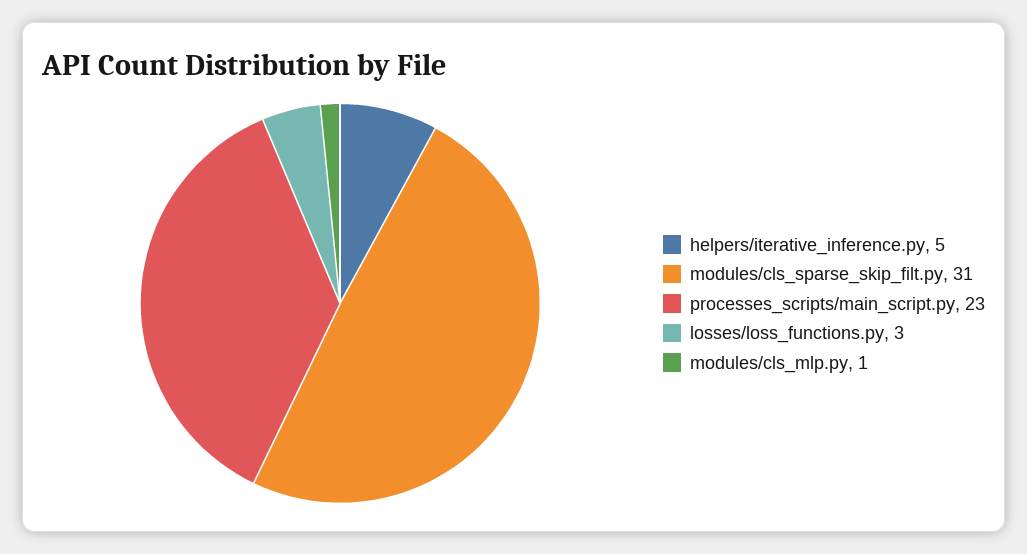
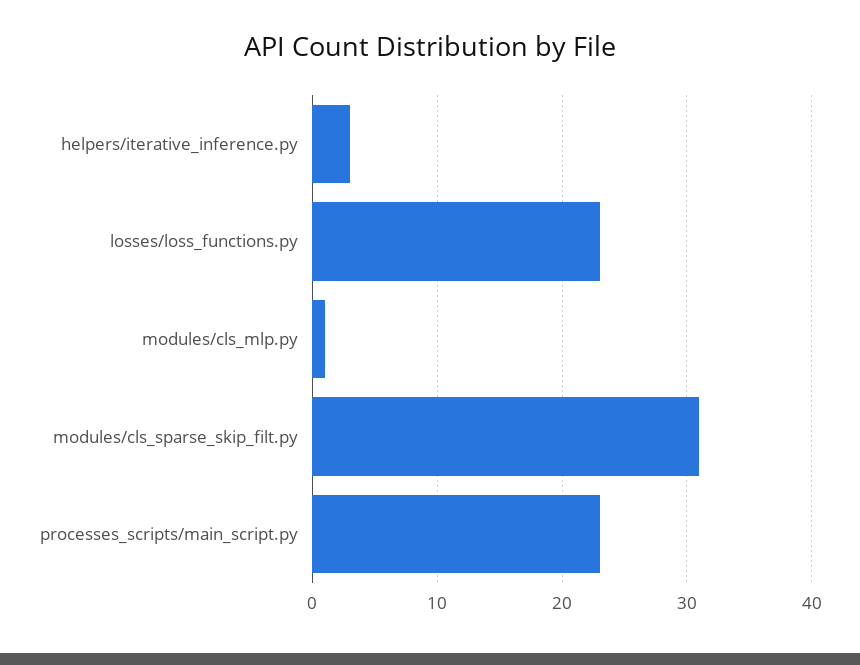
helpers/iterative_inference.py: 5 -> 3
losses/loss_functions.py: 3 -> 23

